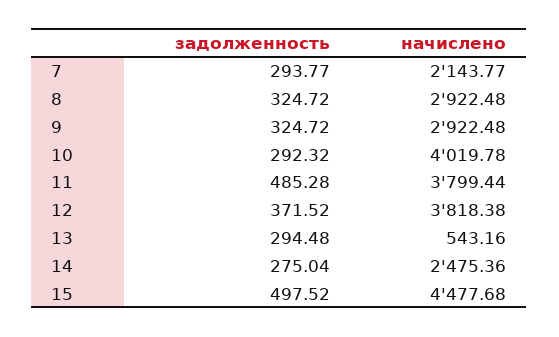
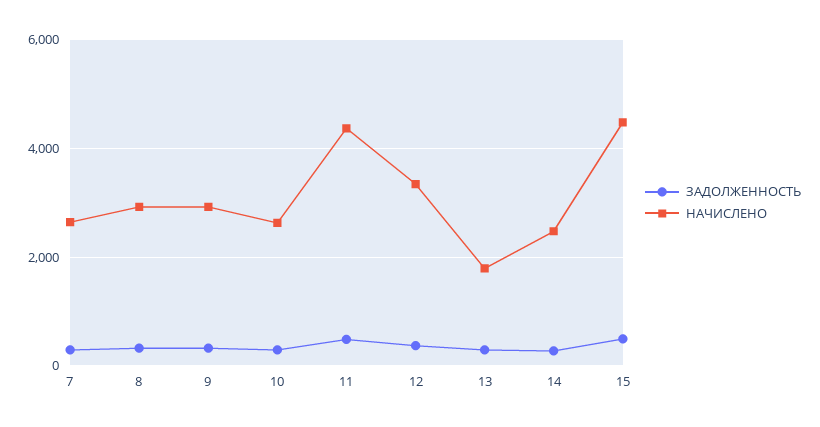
начислено, 7: 2143.77 -> 2600
начислено, 10: 4019.78 -> 2600
начислено, 11: 3799.44 -> 4400
начислено, 12: 3818.38 -> 3400
начислено, 13: 543.16 -> 1800

